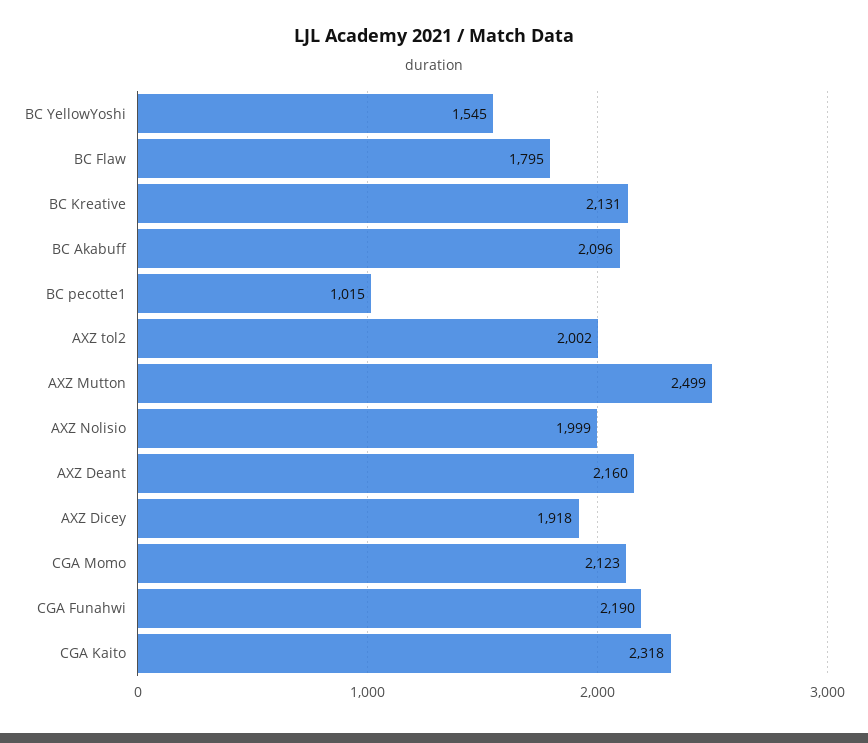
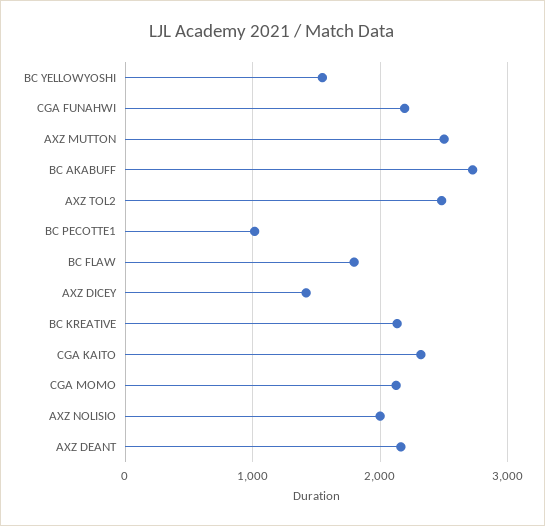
BC Akabuff: 2096 -> 2700
AXZ tol2: 2002 -> 2500
AXZ Dicey: 1918 -> 1400

